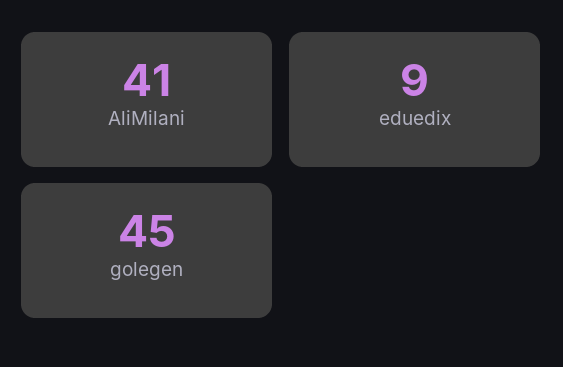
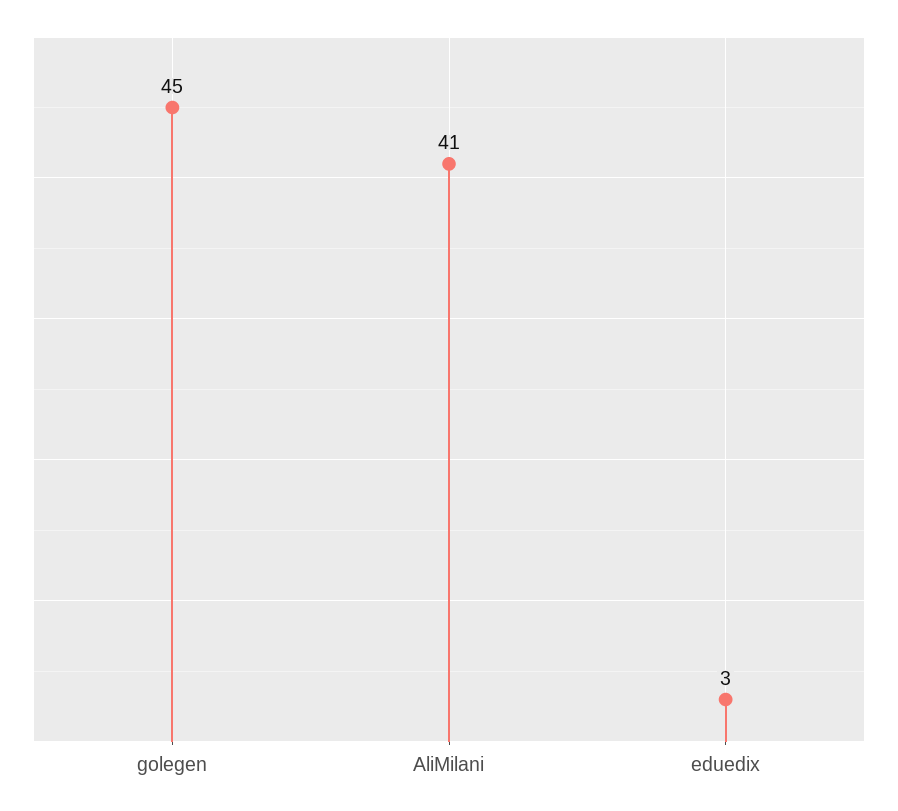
eduedix: 9 -> 3

